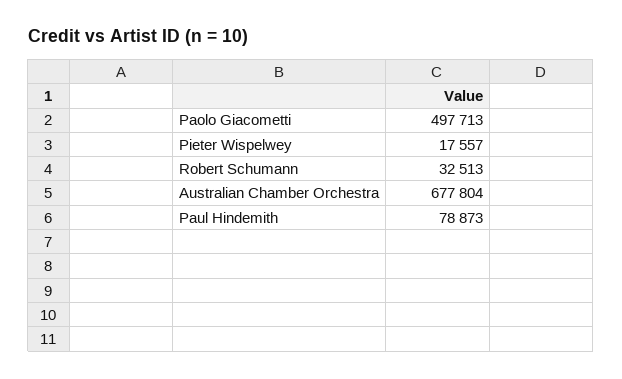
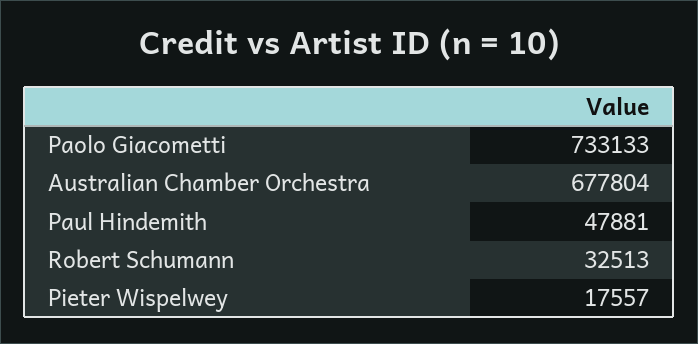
Paolo Giacometti: 497713 -> 733133
Paul Hindemith: 78873 -> 47881

